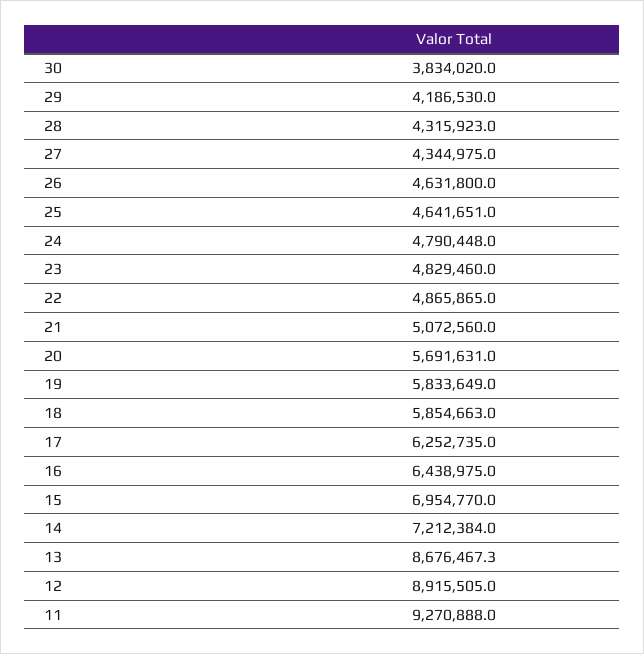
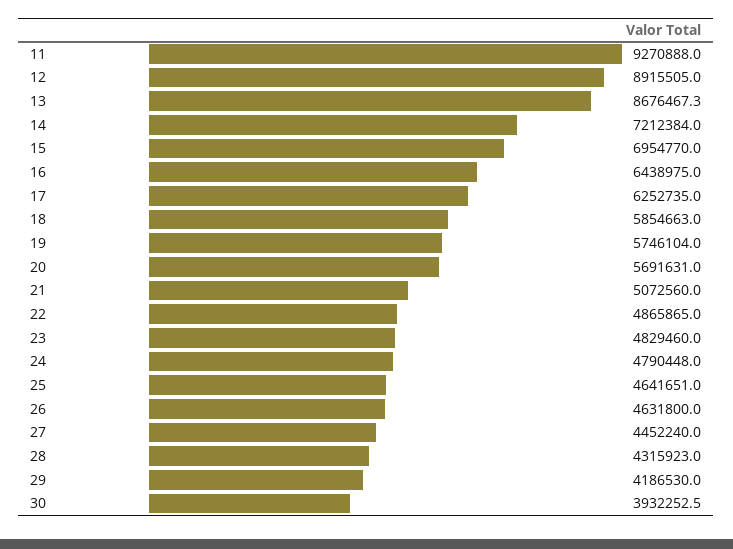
30: 3834020 -> 3932252.5
27: 4344975 -> 4452240
19: 5833649 -> 5746104

